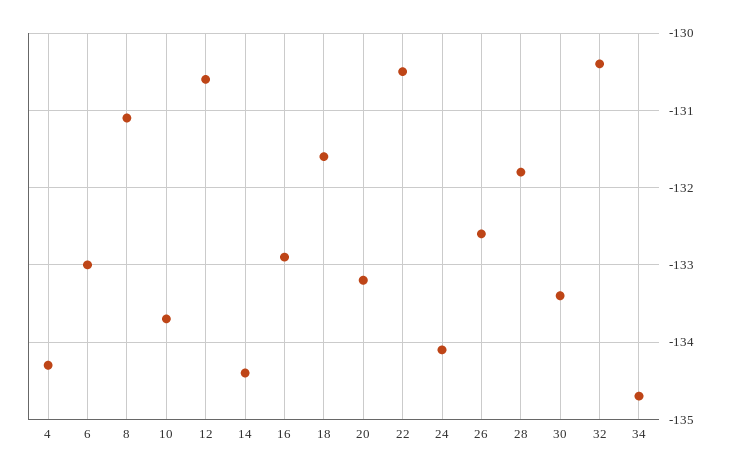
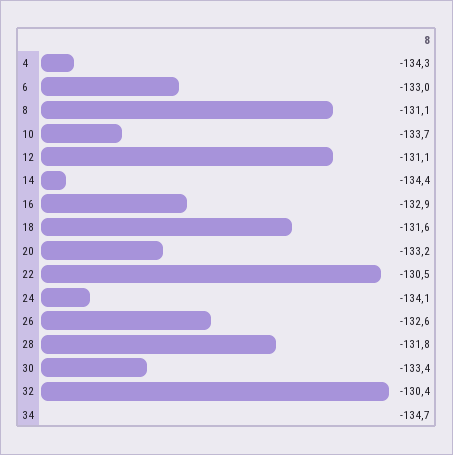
12: -130.6 -> -131.1

